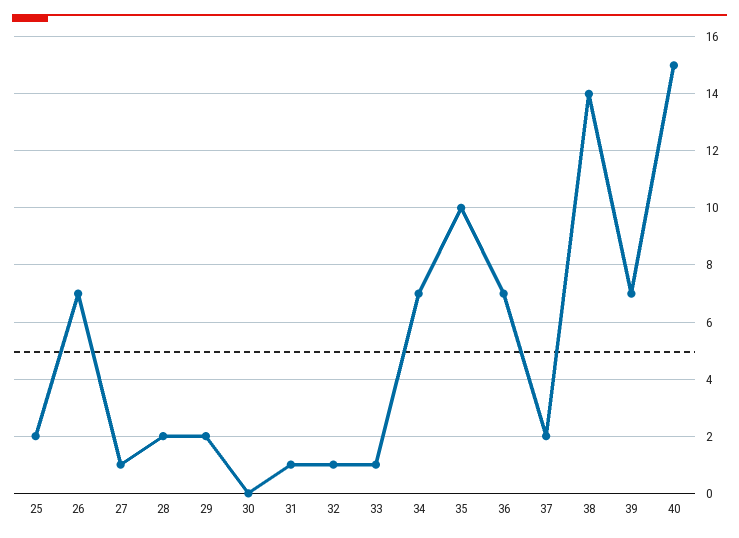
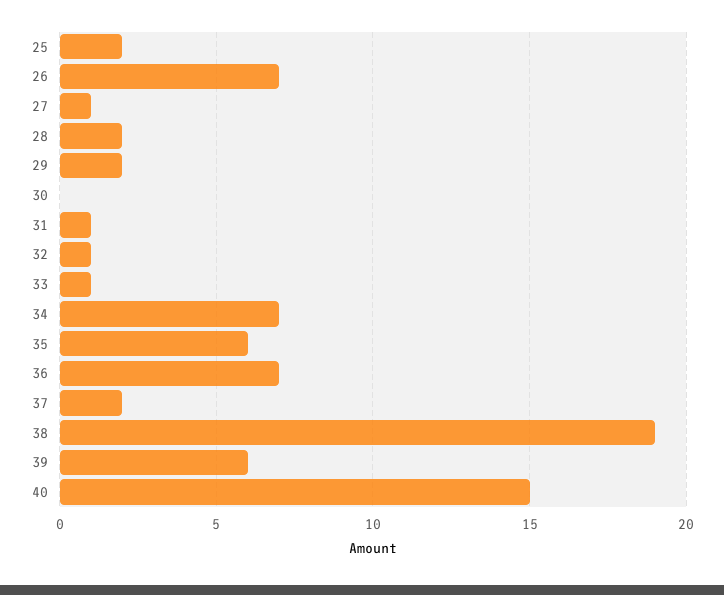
35: 10 -> 6
38: 14 -> 19
39: 7 -> 6

